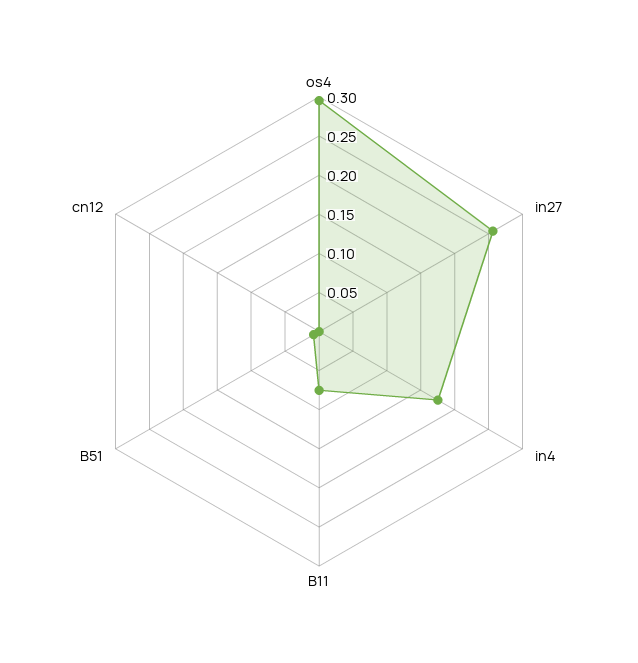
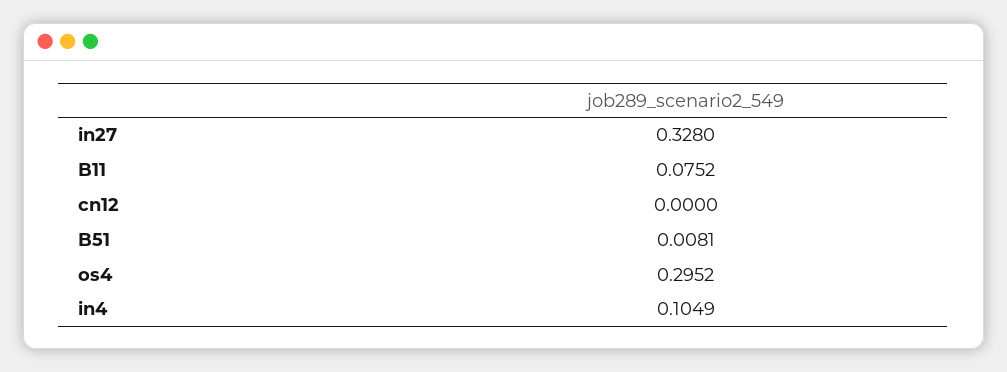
in27: 0.25 -> 0.328
in4: 0.175 -> 0.1049

